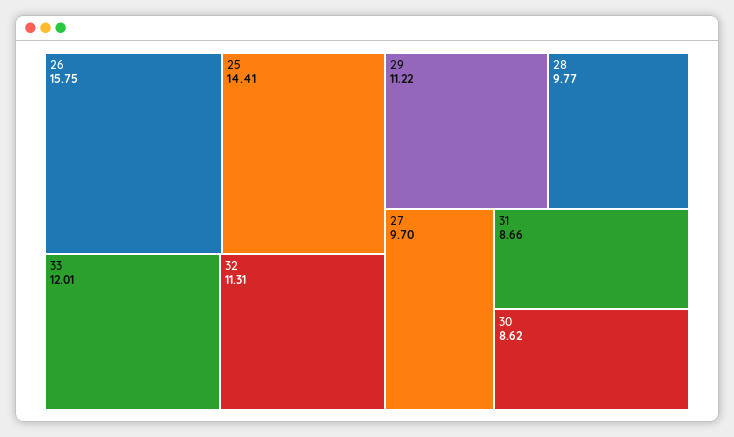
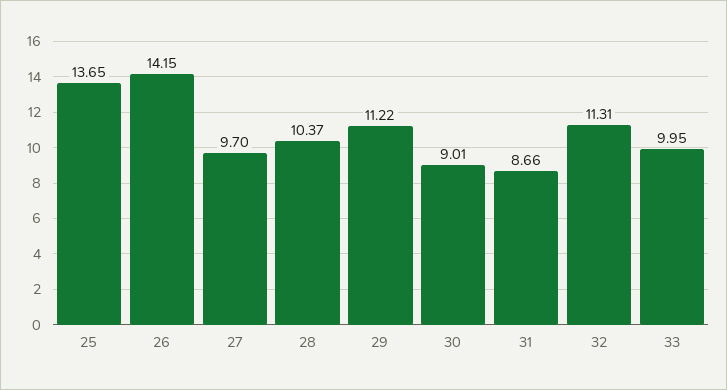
26: 15.75 -> 14.15
25: 14.41 -> 13.65
33: 12.01 -> 9.95
28: 9.77 -> 10.37
30: 8.62 -> 9.01

